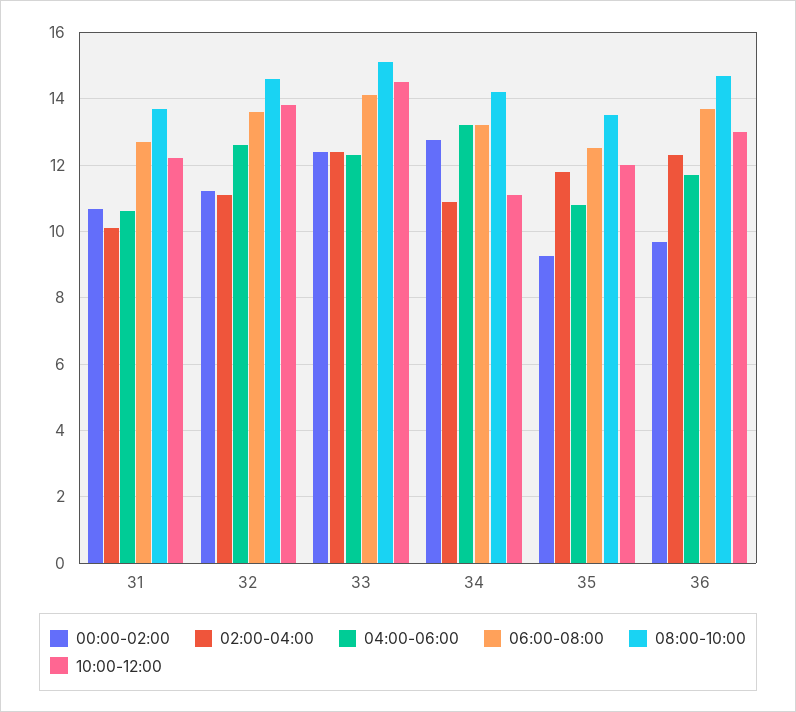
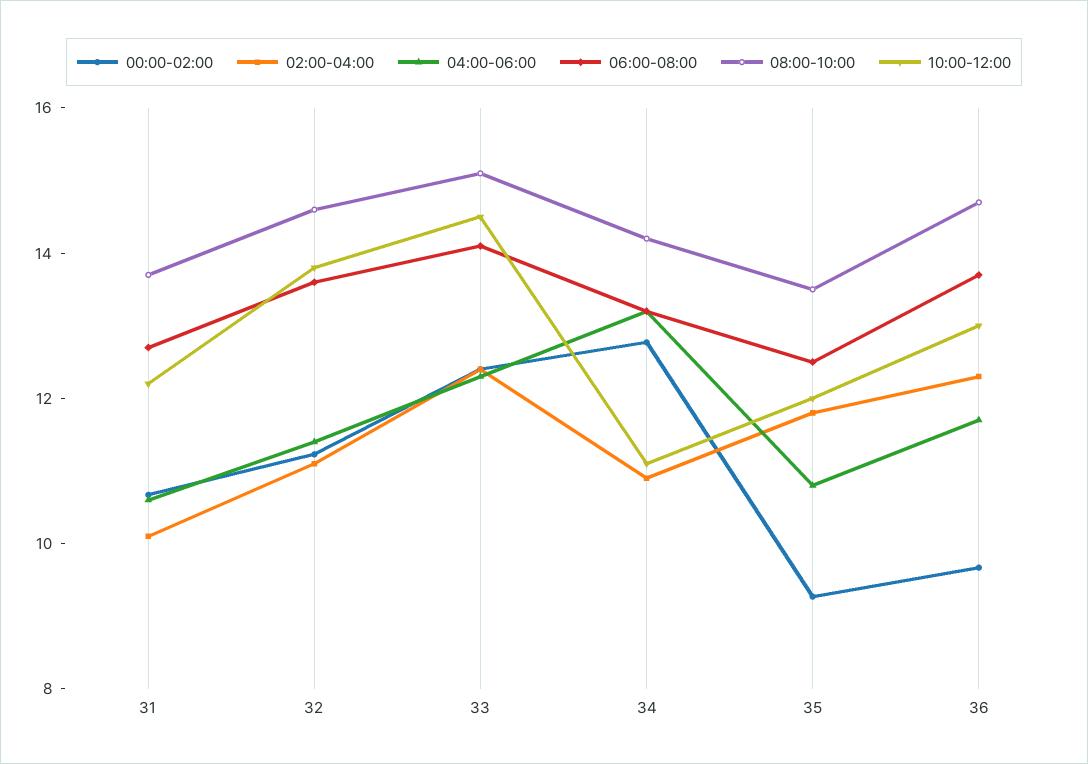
04:00-06:00, 32: 12.6 -> 11.5

